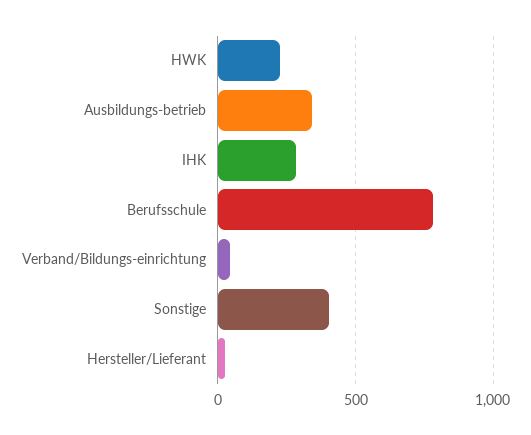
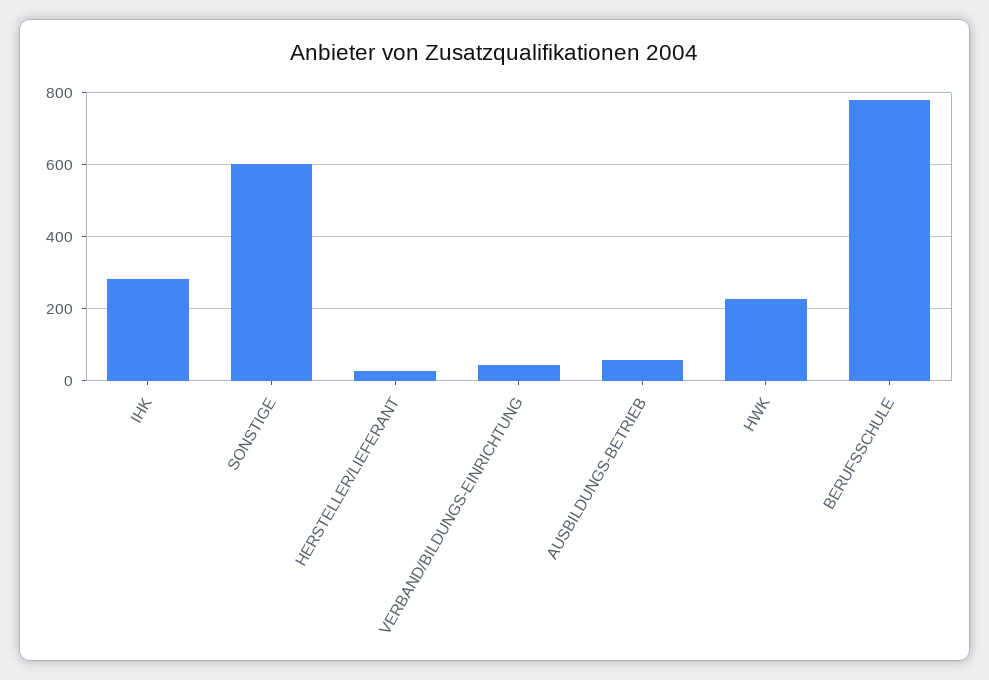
Ausbildungs-betrieb: 350 -> 60
Sonstige: 400 -> 600

